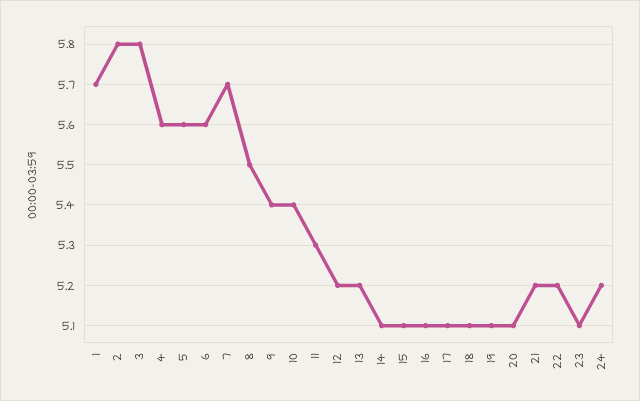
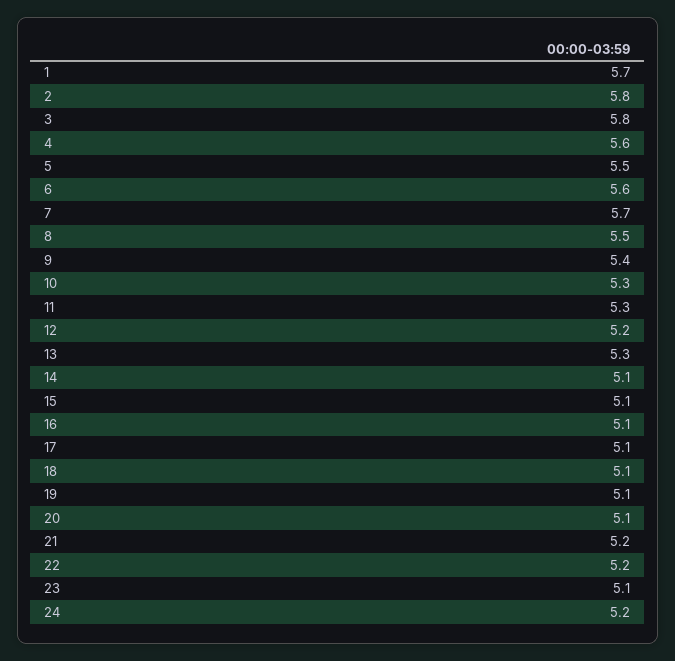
5: 5.6 -> 5.5
10: 5.4 -> 5.3
13: 5.2 -> 5.3

